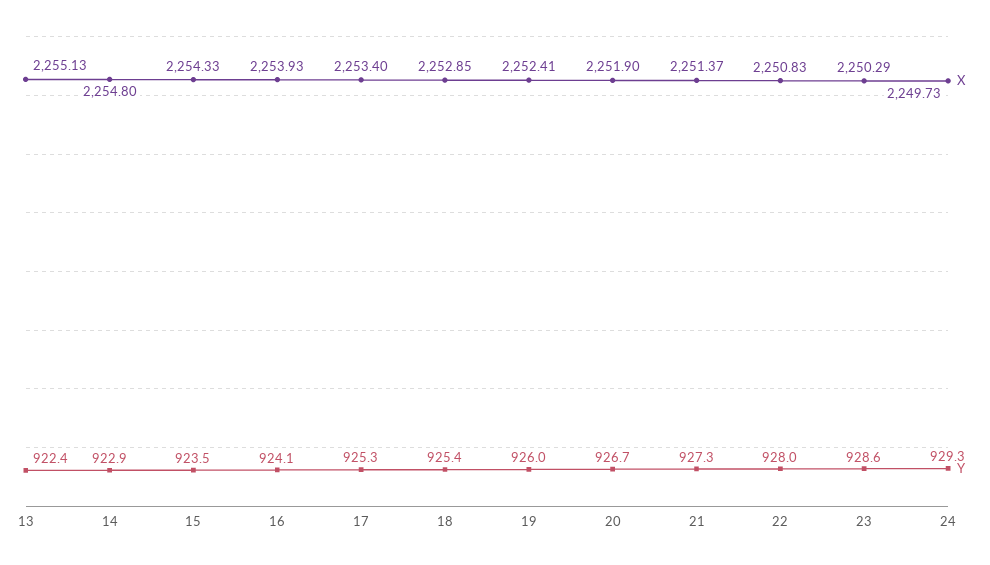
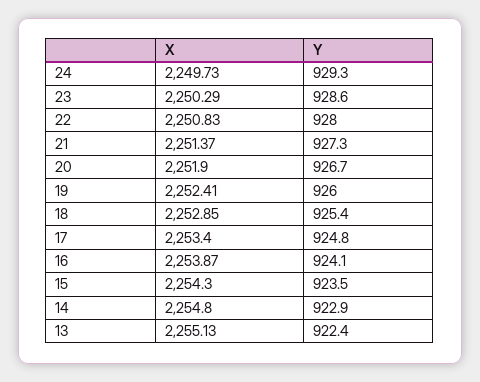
X, 15: 2254.33 -> 2254.3
X, 16: 2253.93 -> 2253.87
Y, 17: 925.3 -> 924.8

